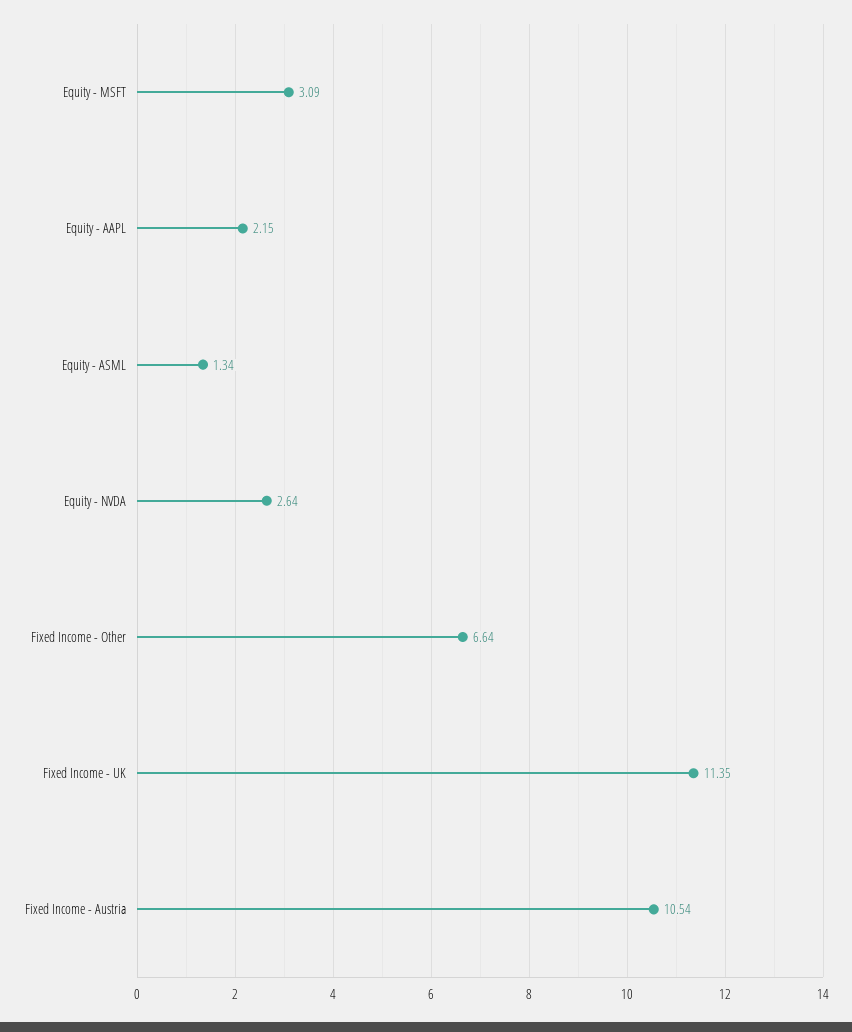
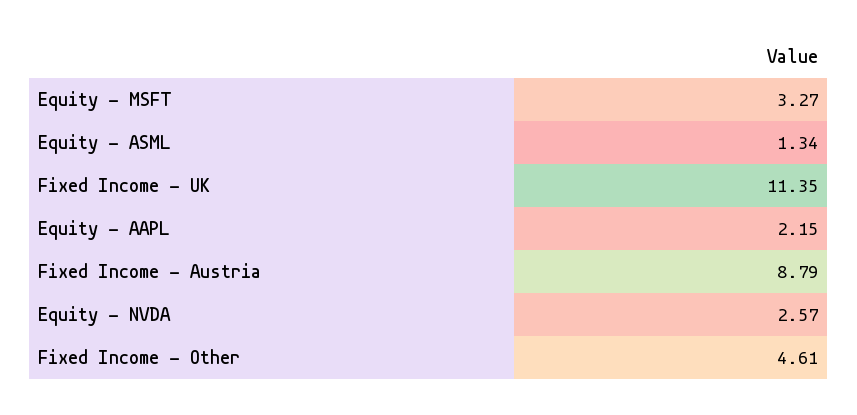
Equity - MSFT: 3.09 -> 3.27
Equity - NVDA: 2.64 -> 2.57
Fixed Income - Other: 6.64 -> 4.61
Fixed Income - Austria: 10.54 -> 8.79

